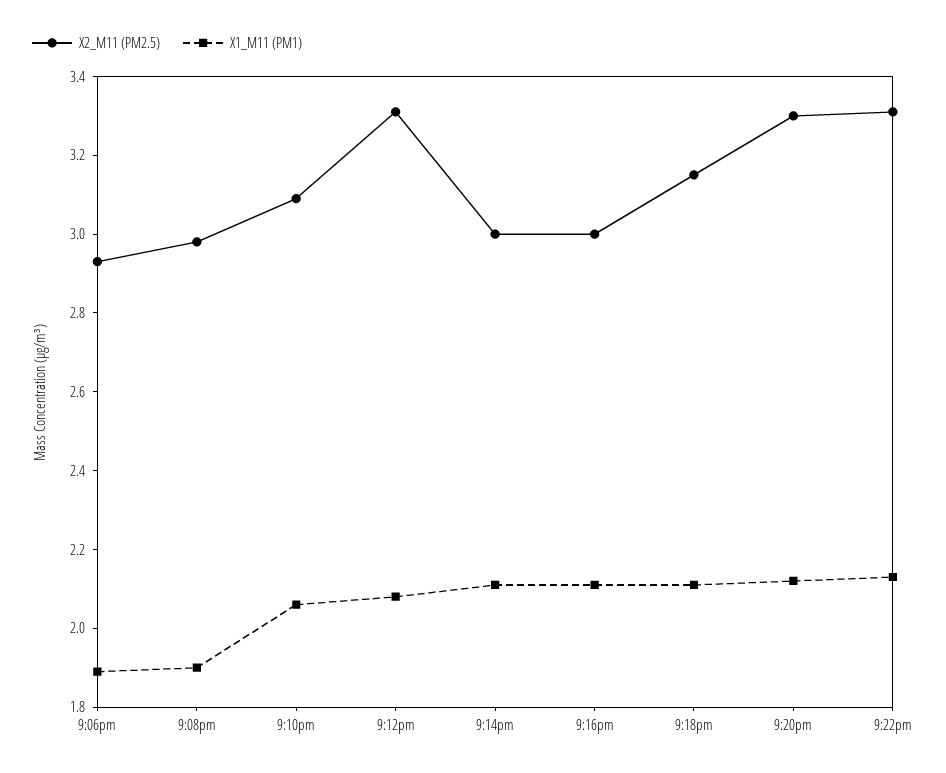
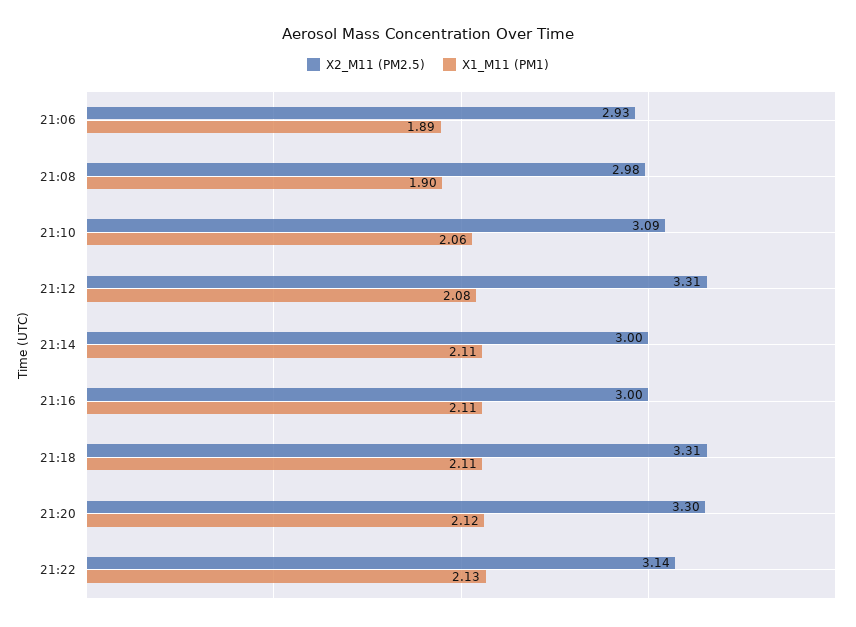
X2_M11 (PM2.5), 9:18pm: 3.15 -> 3.31
X2_M11 (PM2.5), 9:22pm: 3.3 -> 3.14

